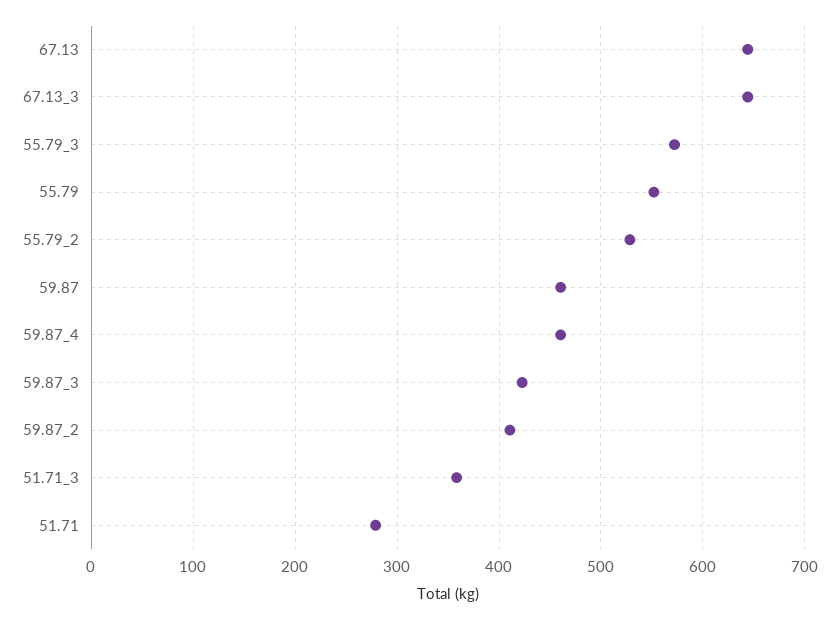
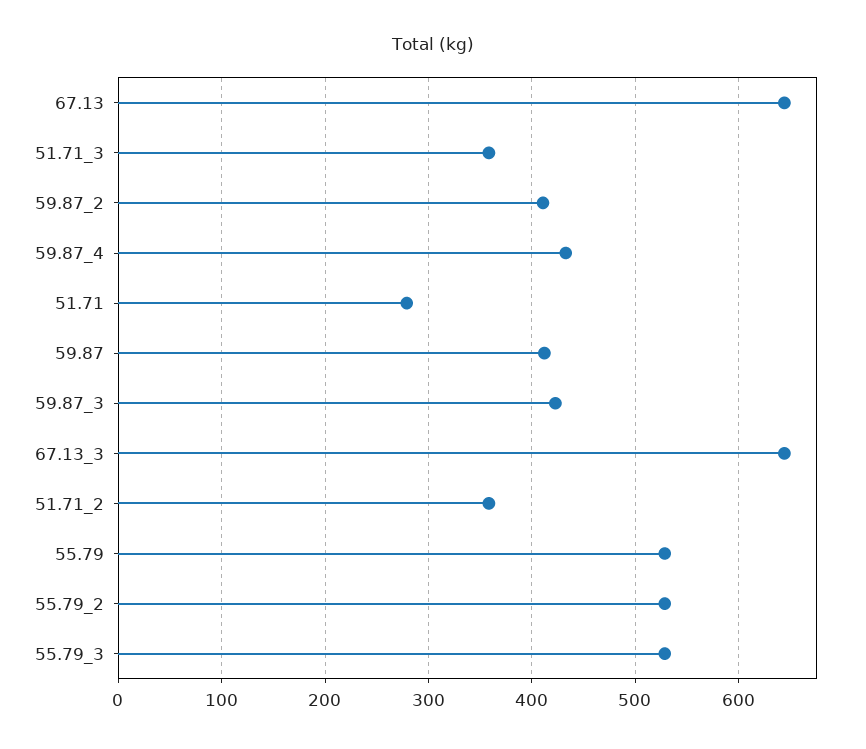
55.79_3: 570 -> 530
55.79: 550 -> 530
59.87: 460 -> 410
59.87_4: 460 -> 430
51.71_2: none -> 360

